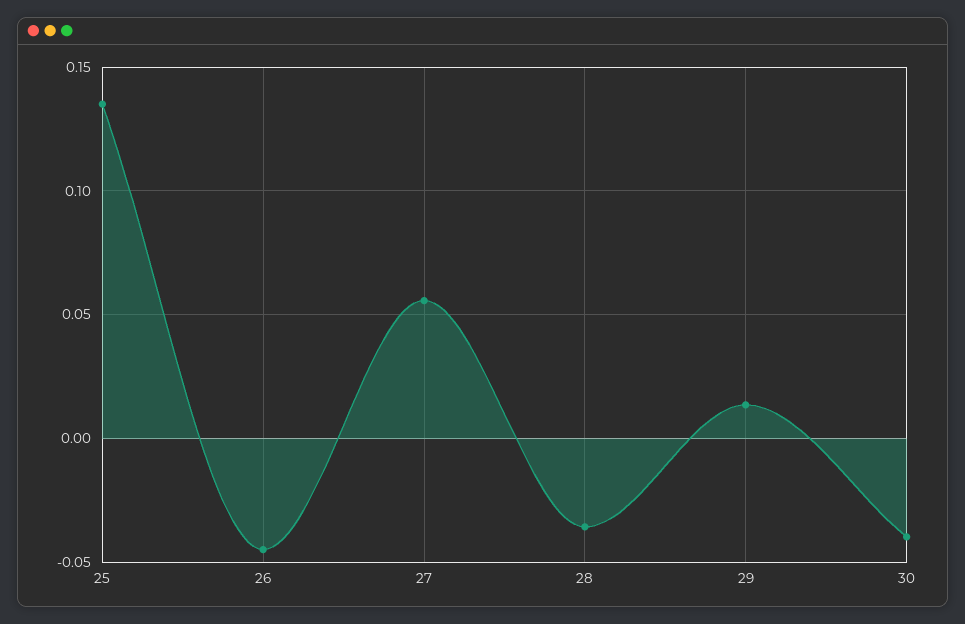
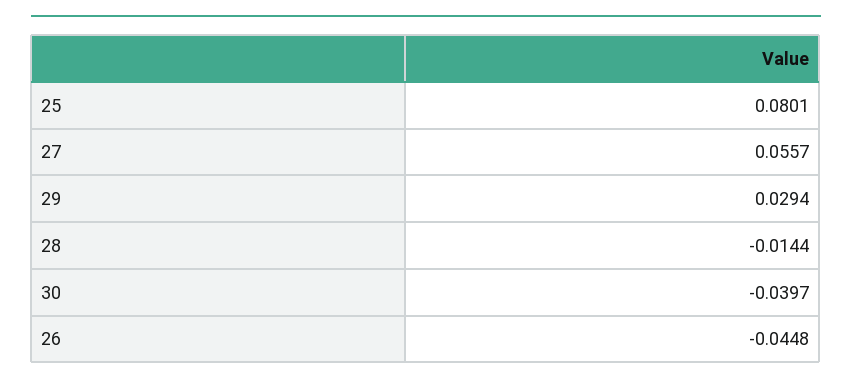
25: 0.135 -> 0.0801
28: -0.035 -> -0.0144
29: 0.015 -> 0.0294

